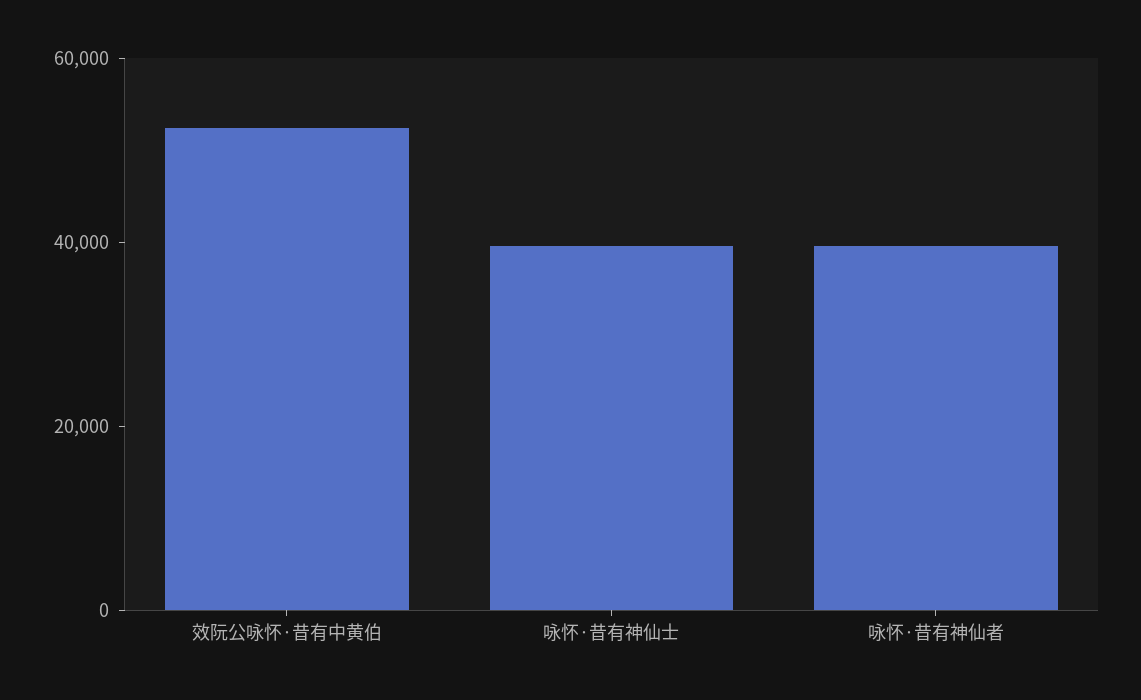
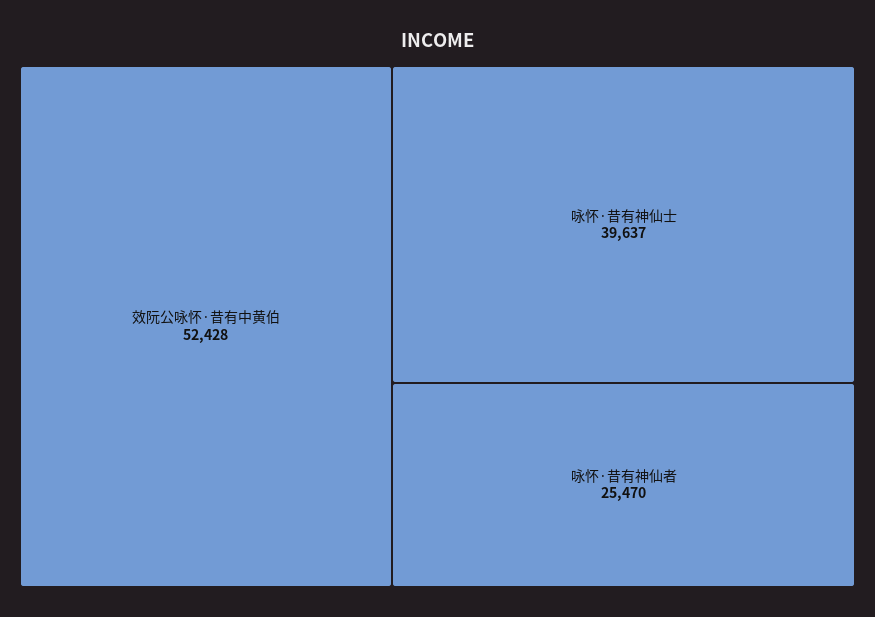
咏怀·昔有神仙者: 40000 -> 25470

